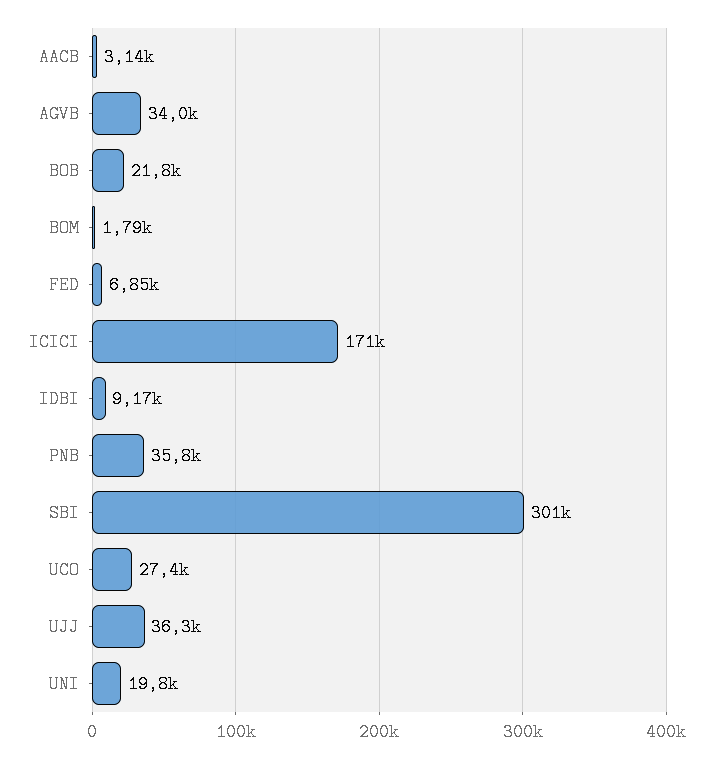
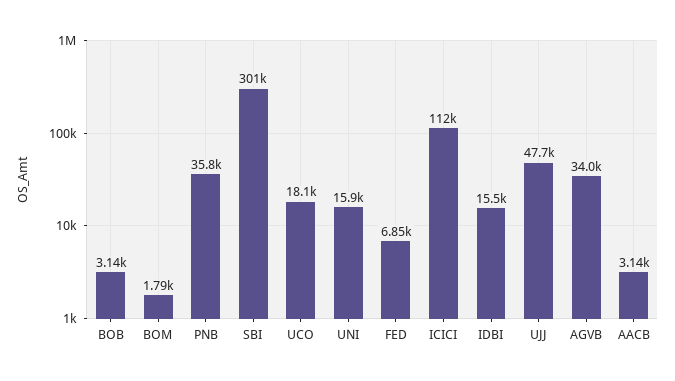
BOB: 21800 -> 3140
ICICI: 171000 -> 112000
IDBI: 9170 -> 15500
UCO: 27400 -> 18100
UJJ: 36300 -> 47700
UNI: 19800 -> 15900

